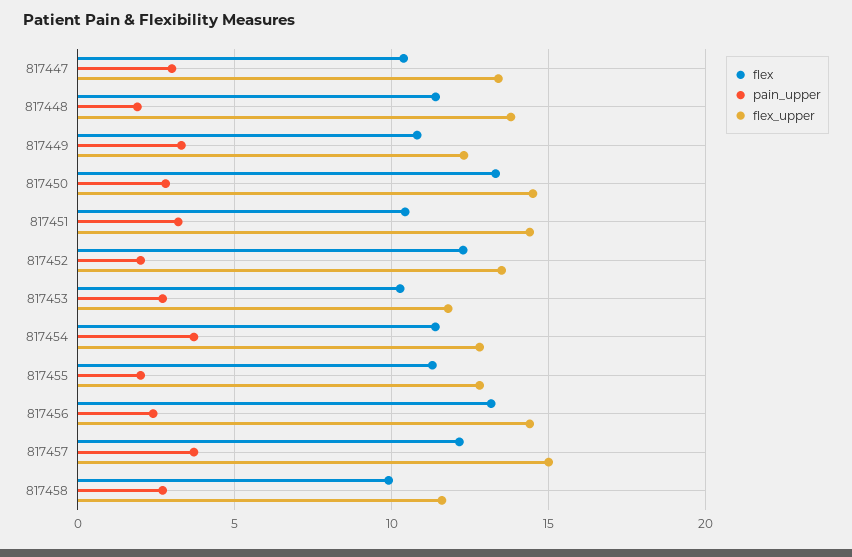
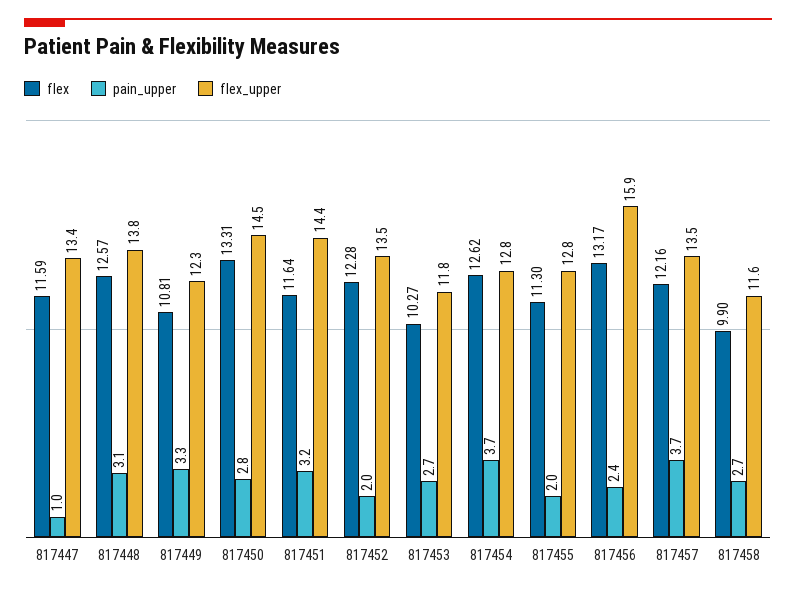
flex, 817447: 10.5 -> 11.59
pain_upper, 817447: 3 -> 1
flex, 817448: 11.5 -> 12.57
pain_upper, 817448: 2 -> 3.1
flex, 817451: 10.5 -> 11.64
flex, 817454: 11.5 -> 12.62
flex_upper, 817456: 14.5 -> 15.9
flex_upper, 817457: 15 -> 13.5

